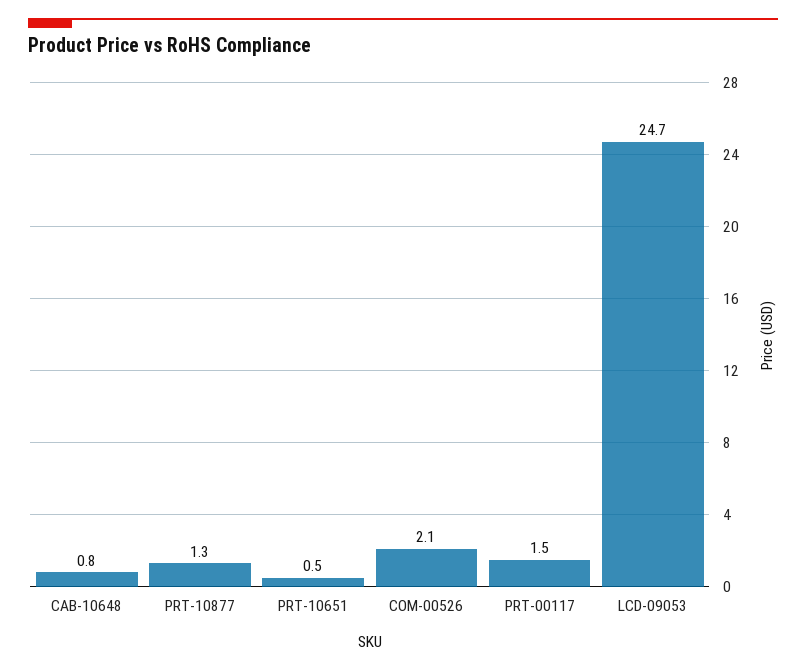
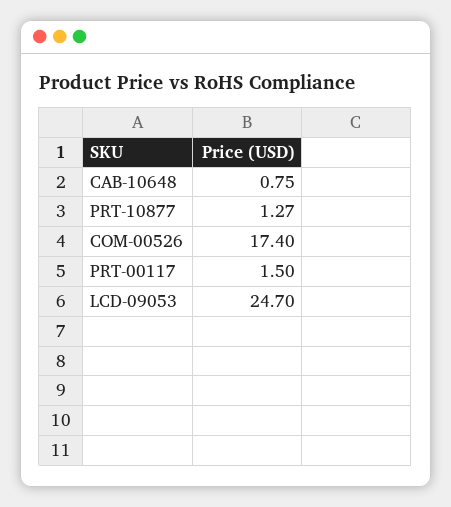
PRT-10651: 0.5 -> none
COM-00526: 2.1 -> 17.4

